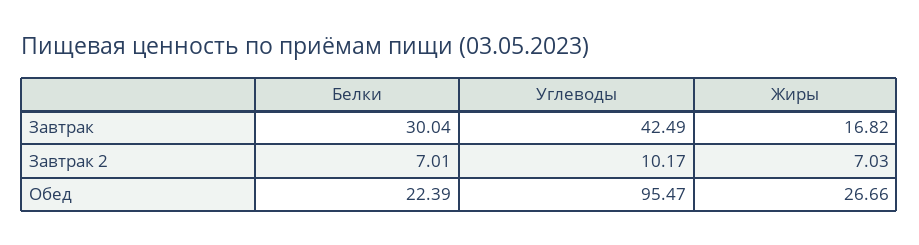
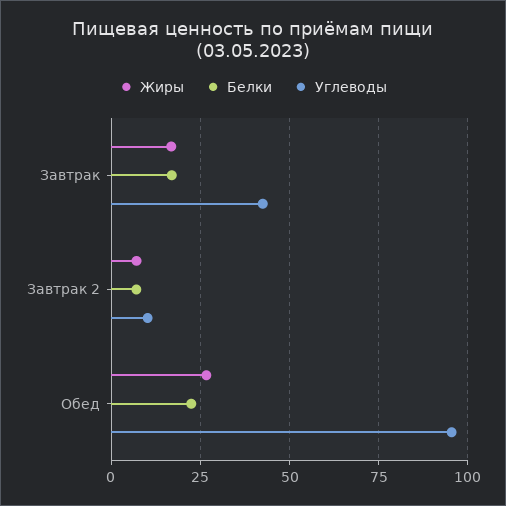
Белки, Завтрак: 30.04 -> 17.5

